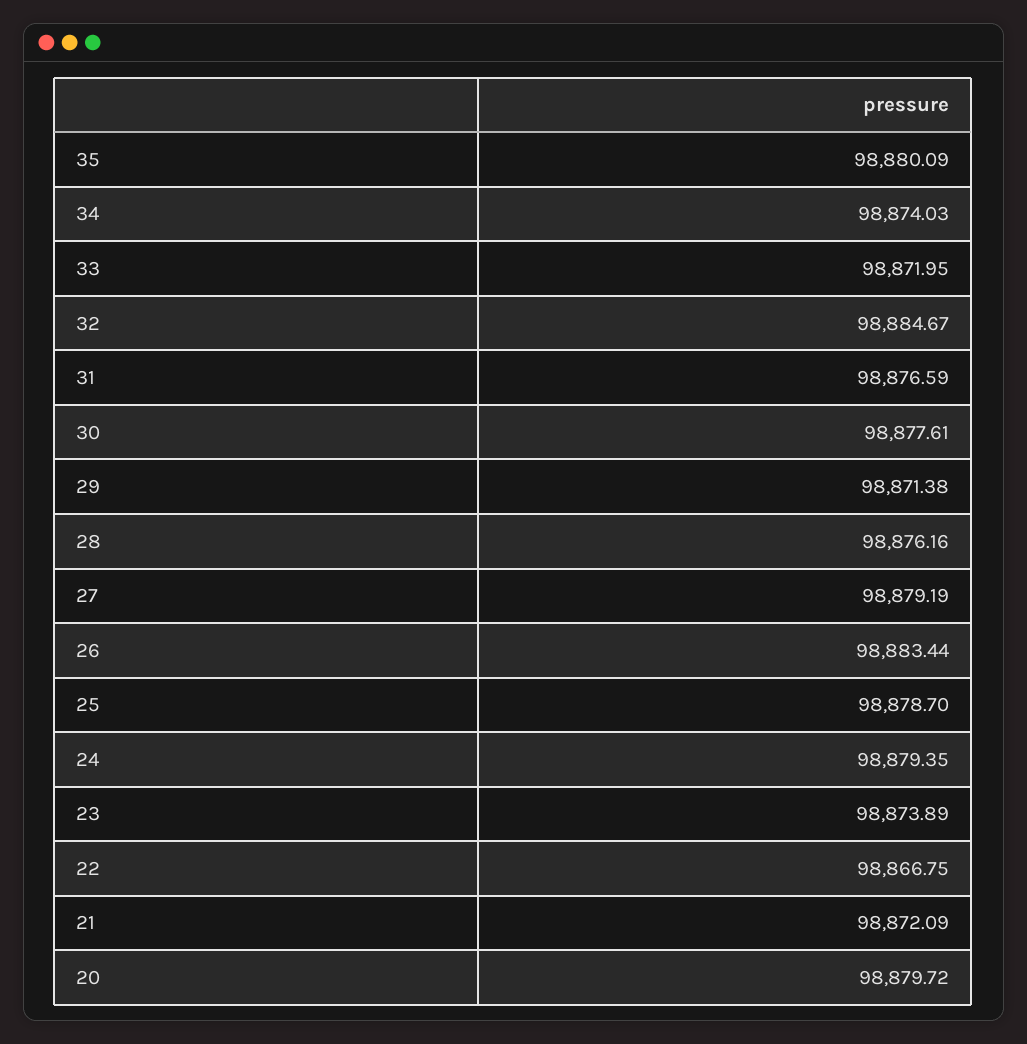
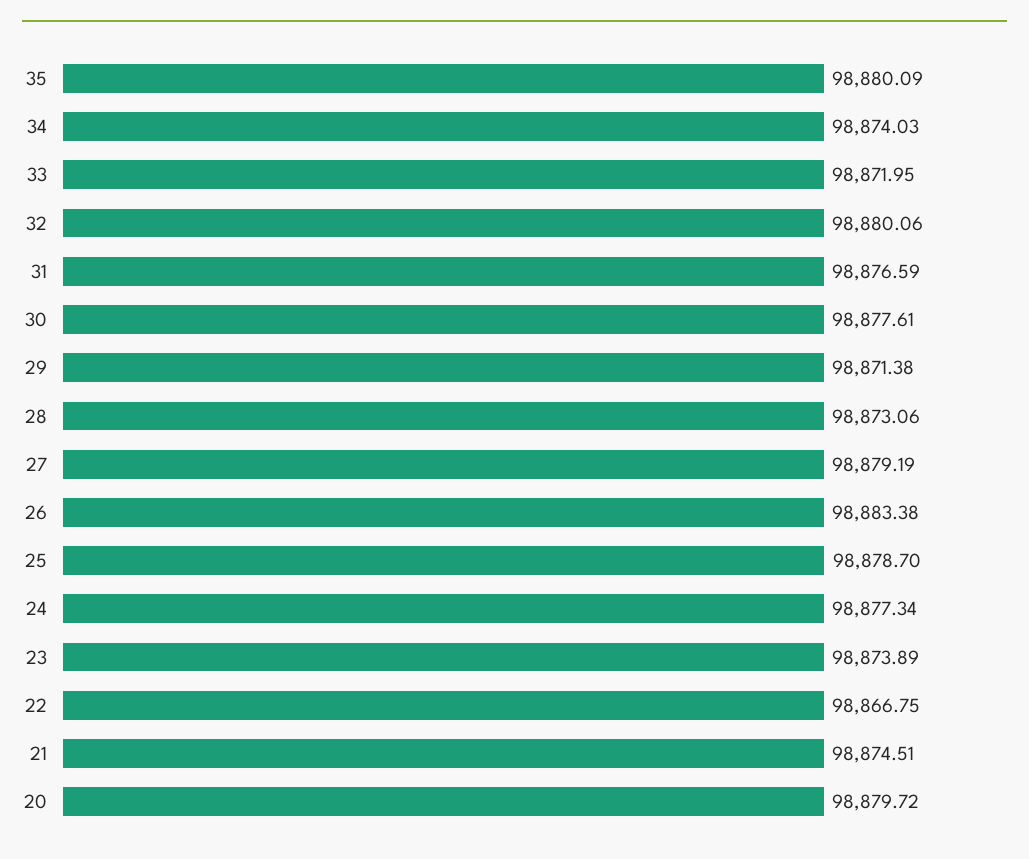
32: 98884.67 -> 98880.06
28: 98876.16 -> 98873.06
26: 98883.44 -> 98883.38
24: 98879.35 -> 98877.34
21: 98872.09 -> 98874.51

